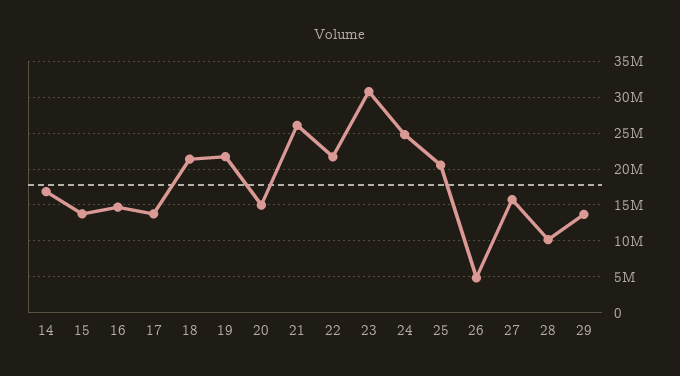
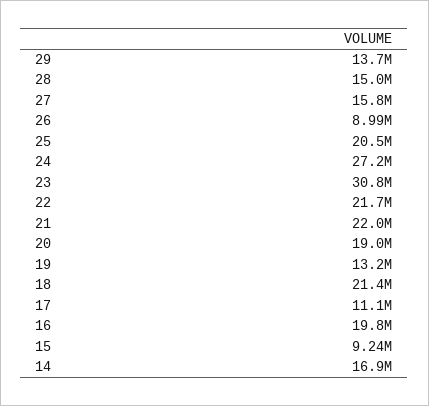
15: 14000000 -> 9240000
16: 15000000 -> 19800000
17: 14000000 -> 11100000
19: 22000000 -> 13200000
20: 15000000 -> 19000000
21: 26000000 -> 22000000
24: 25000000 -> 27200000
26: 5000000 -> 8990000
28: 10000000 -> 15000000

